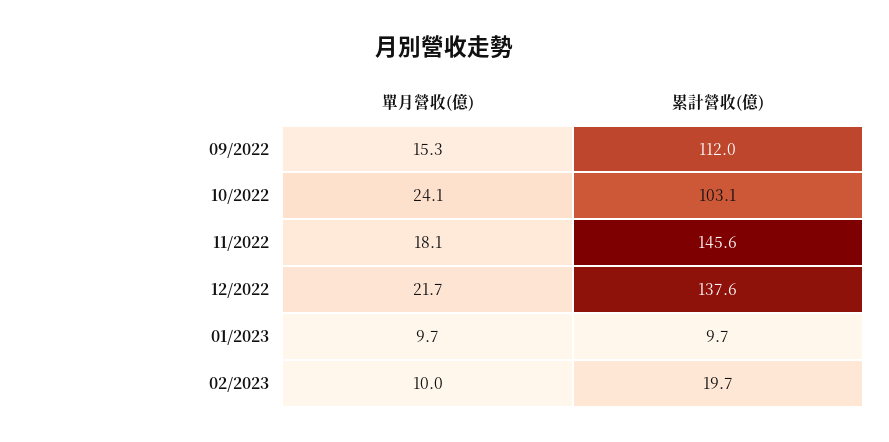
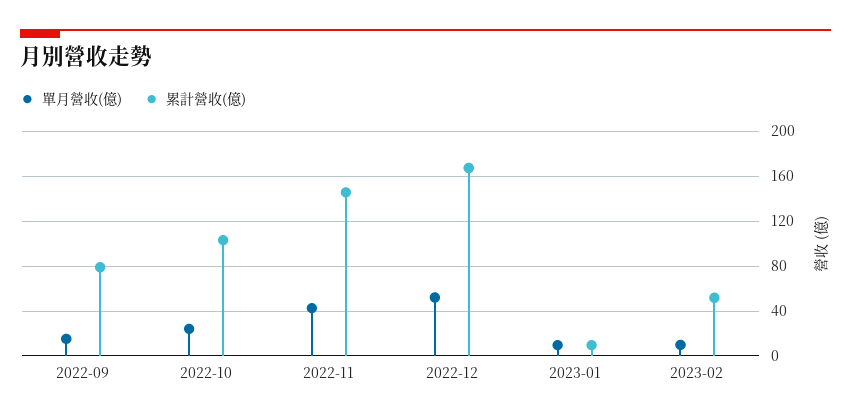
累計營收(億), 09/2022: 112 -> 80
單月營收(億), 11/2022: 18.1 -> 40
單月營收(億), 12/2022: 21.7 -> 50
累計營收(億), 12/2022: 137.6 -> 170
累計營收(億), 02/2023: 19.7 -> 50

